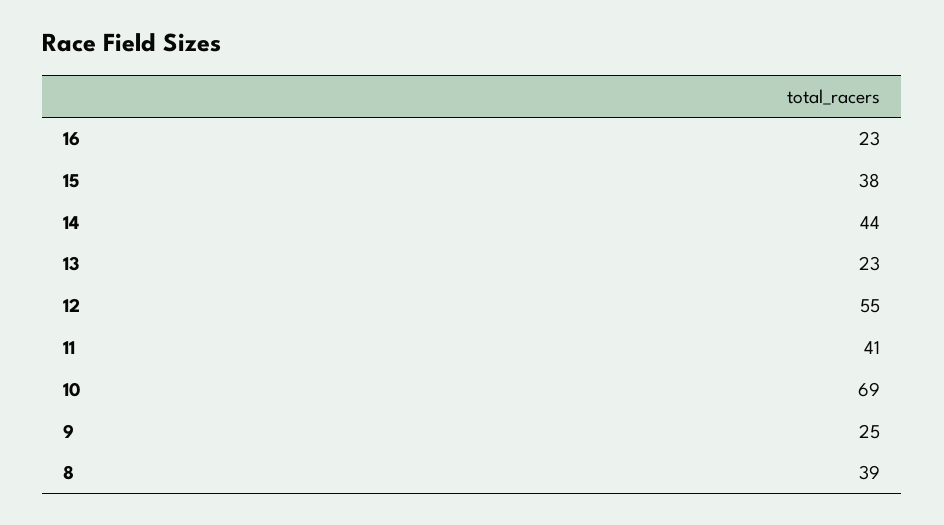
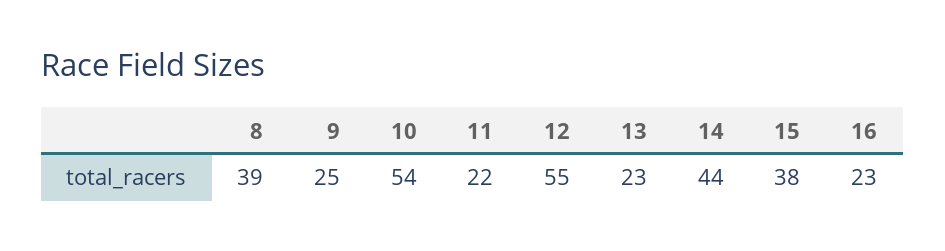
11: 41 -> 22
10: 69 -> 54

